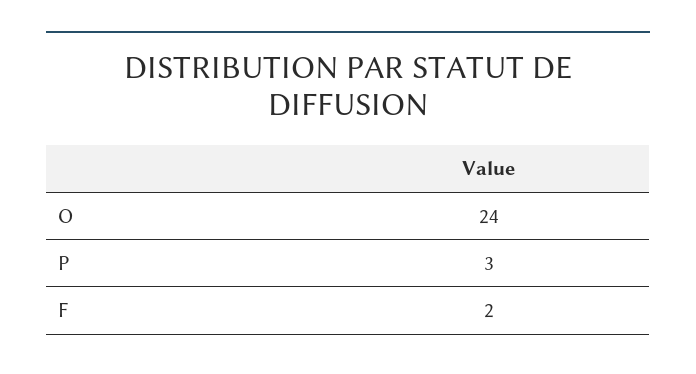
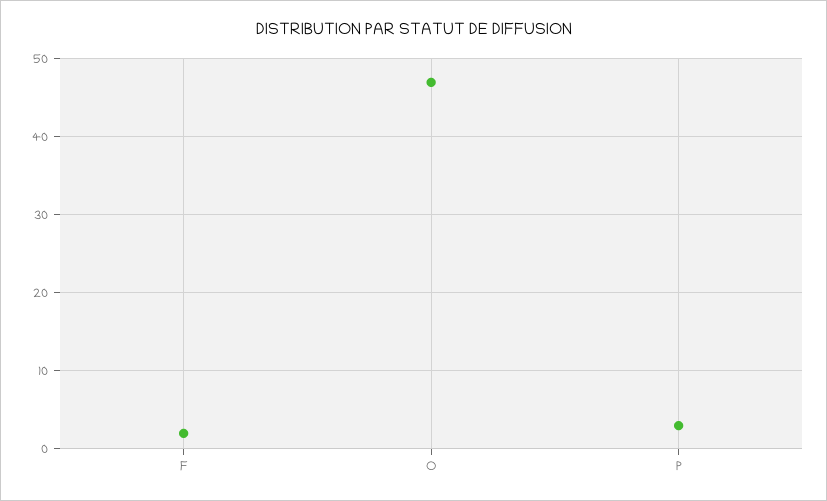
O: 24 -> 47

